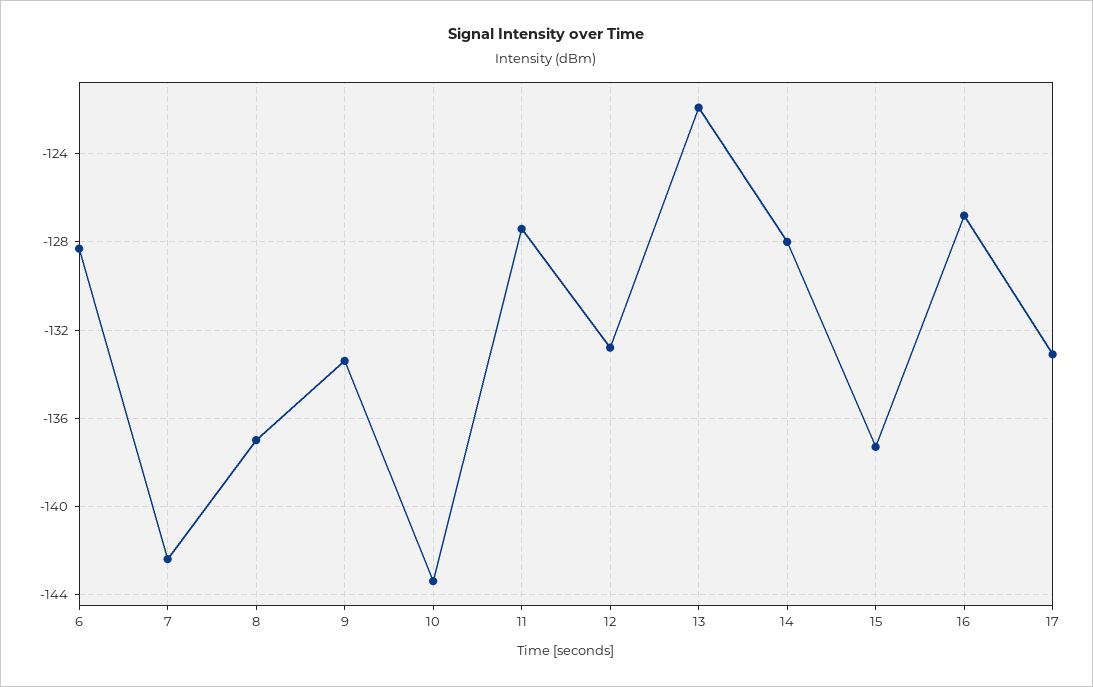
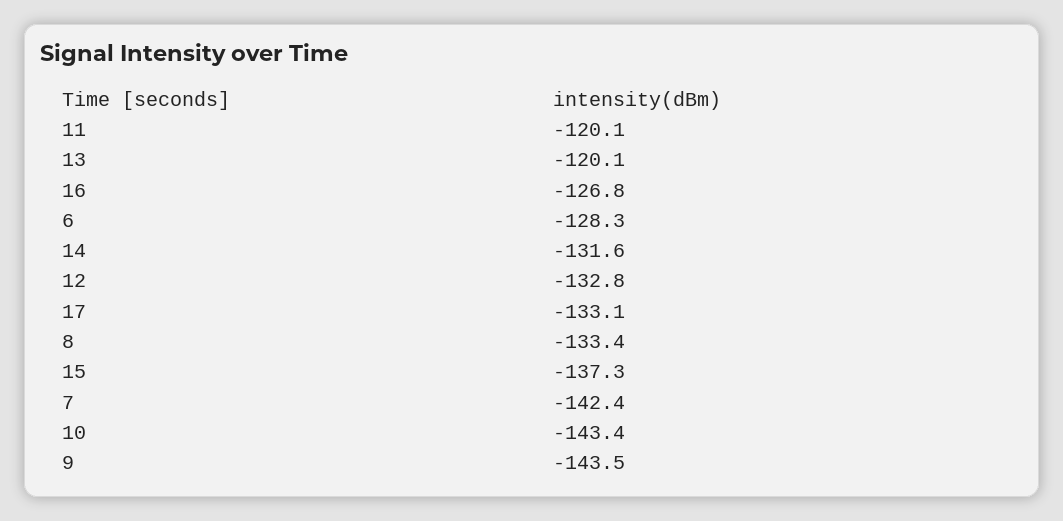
8: -137 -> -133.4
9: -133.5 -> -143.5
11: -127.5 -> -120.1
13: -122 -> -120.1
14: -128 -> -131.6

